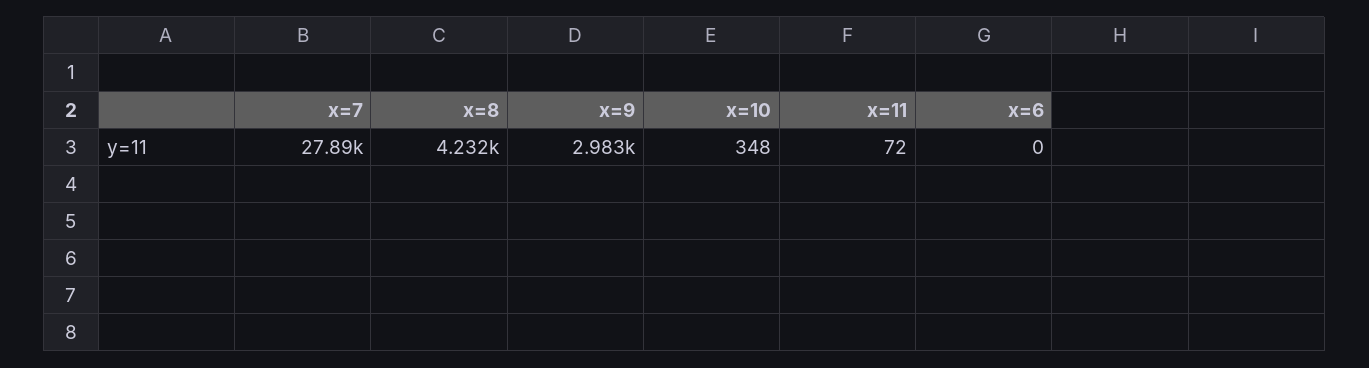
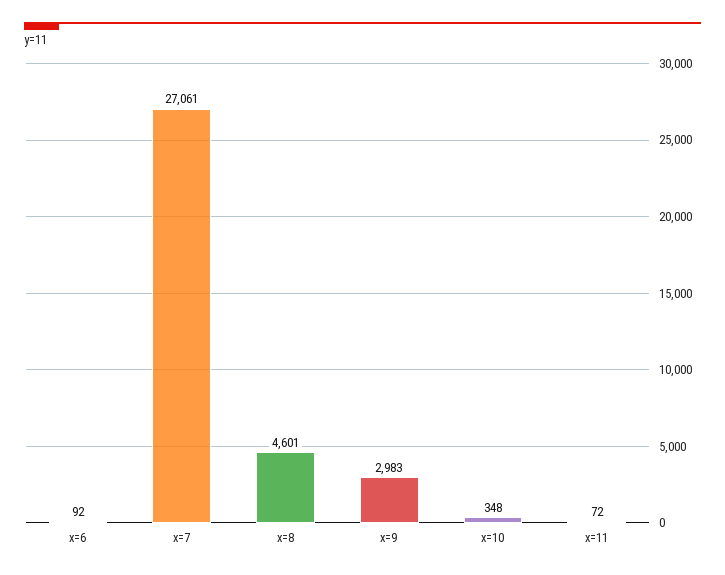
x=7: 27890 -> 27061
x=8: 4232 -> 4601
x=6: 0 -> 92

